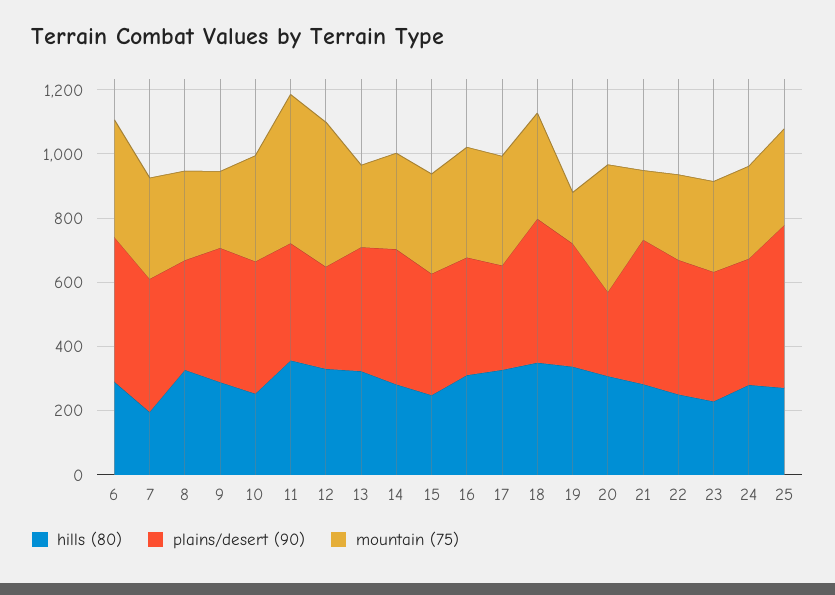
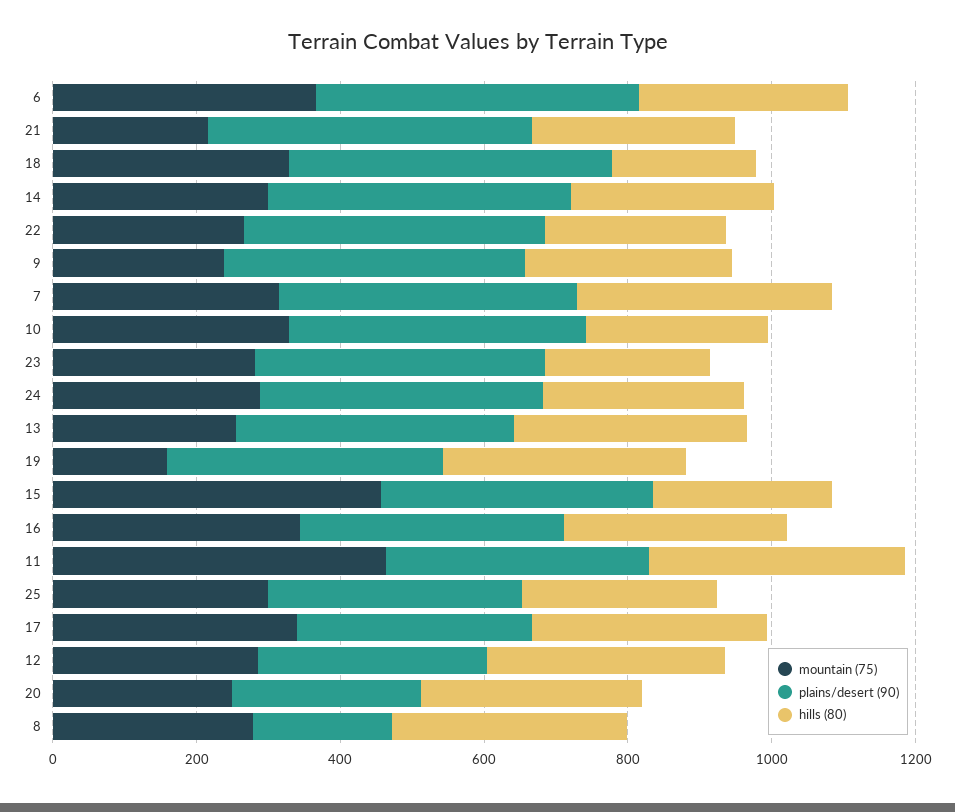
hills (80), 7: 200 -> 350
plains/desert (90), 8: 350 -> 200
mountain (75), 12: 450 -> 300
mountain (75), 15: 300 -> 450
hills (80), 18: 350 -> 200
mountain (75), 20: 400 -> 250
plains/desert (90), 25: 500 -> 350

